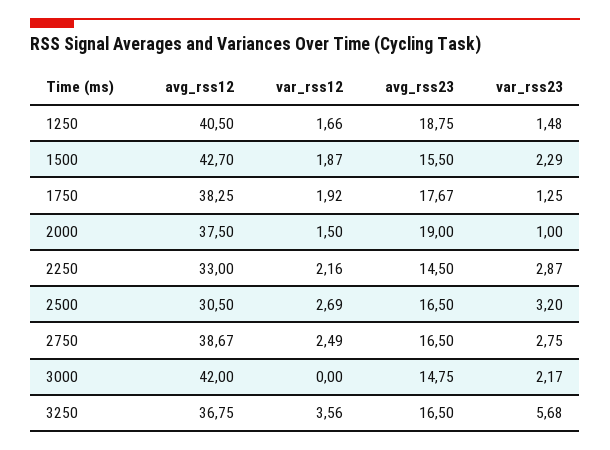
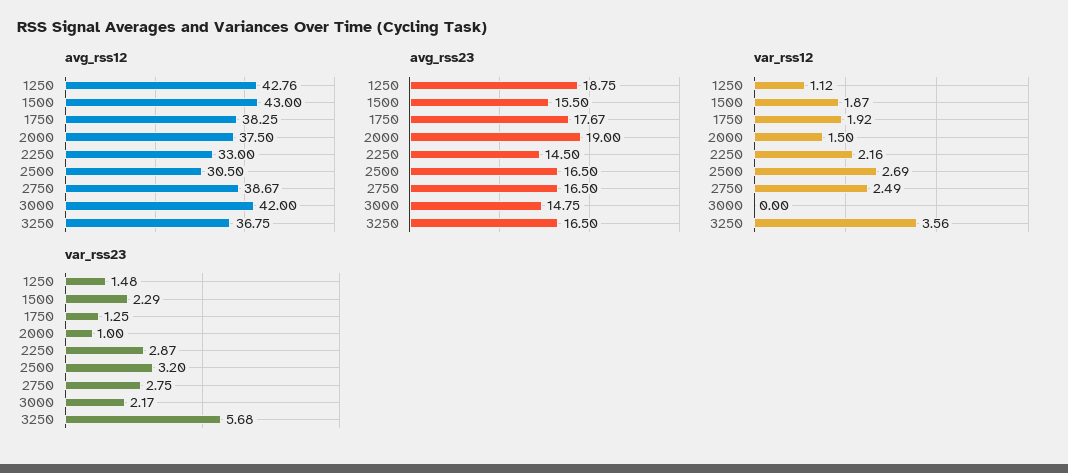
avg_rss12, 1250: 40.5 -> 42.76
var_rss12, 1250: 1.66 -> 1.12
avg_rss12, 1500: 42.7 -> 43

